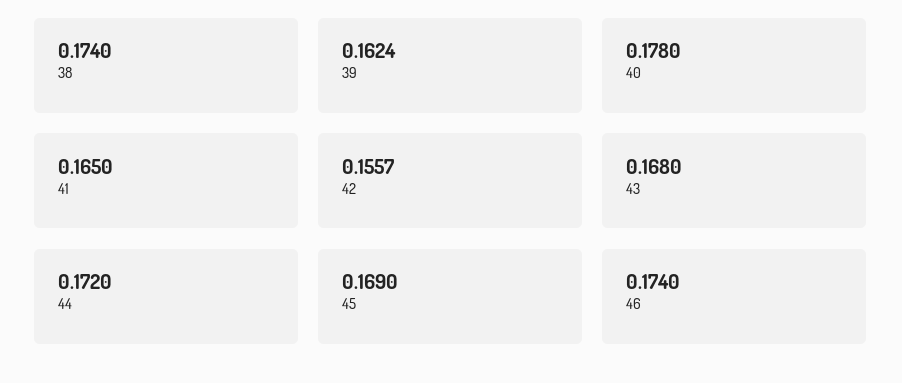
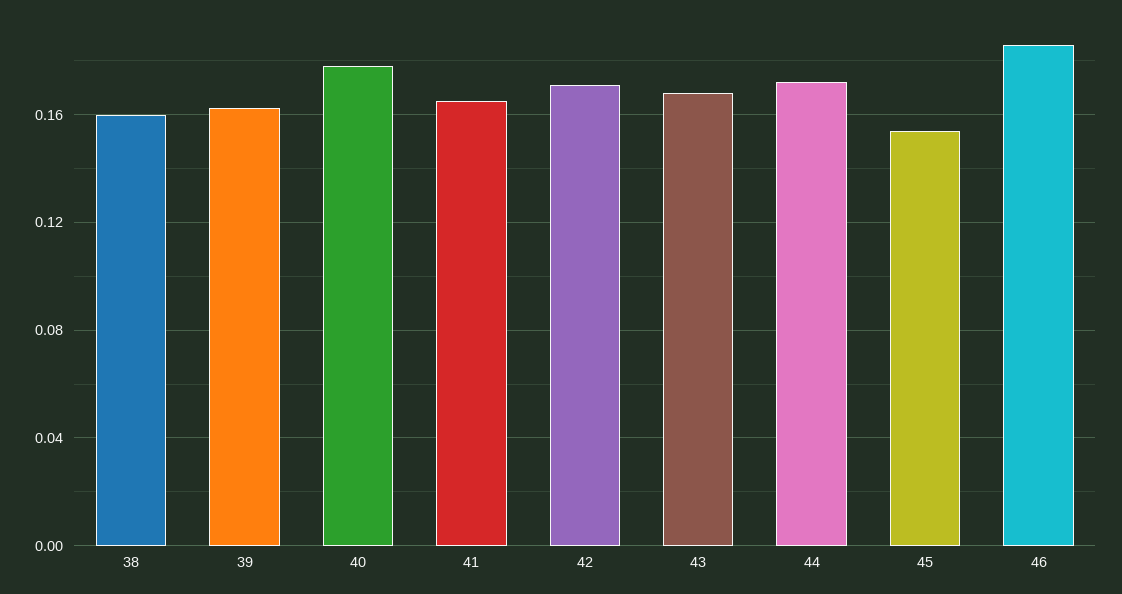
38: 0.174 -> 0.16
42: 0.1557 -> 0.17
45: 0.169 -> 0.155
46: 0.174 -> 0.185

